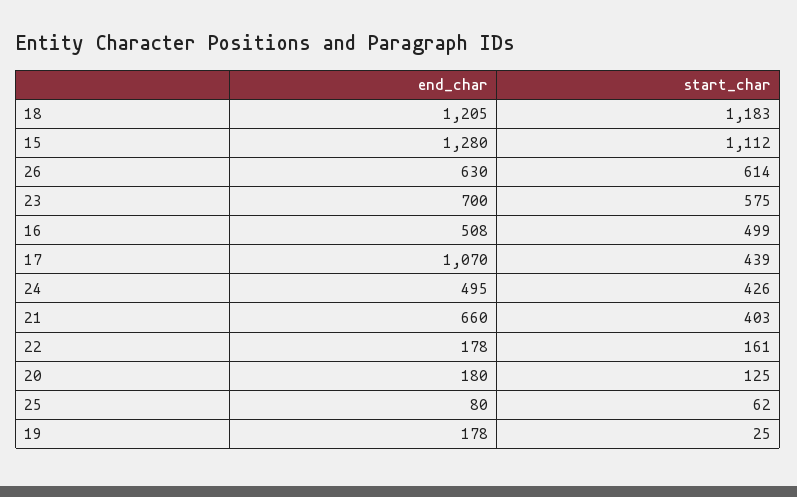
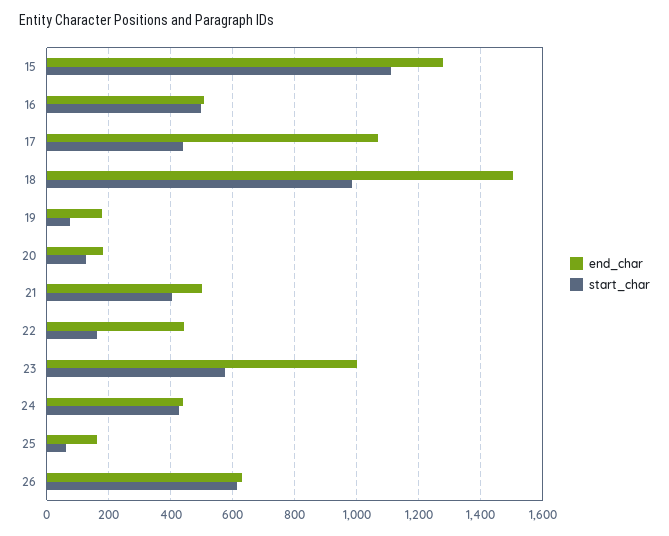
end_char, 18: 1205 -> 1500
start_char, 18: 1183 -> 980
end_char, 23: 700 -> 1000
end_char, 24: 495 -> 440
end_char, 21: 660 -> 500
end_char, 22: 178 -> 440
end_char, 25: 80 -> 160
start_char, 19: 25 -> 80

